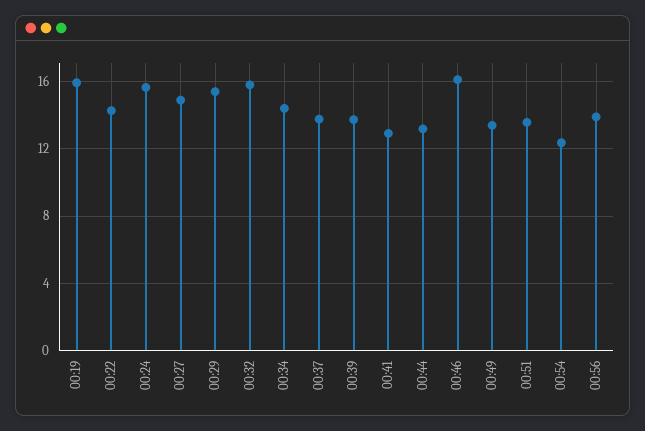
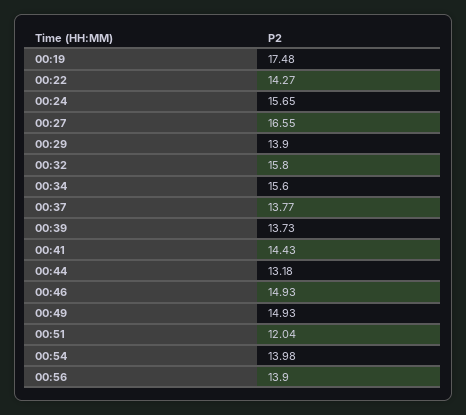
00:19: 16 -> 17.48
00:27: 15 -> 16.55
00:29: 15.5 -> 13.9
00:34: 14.5 -> 15.6
00:41: 13 -> 14.43
00:46: 16 -> 14.93
00:49: 13.5 -> 14.93
00:51: 13.5 -> 12.04
00:54: 12.5 -> 13.98

